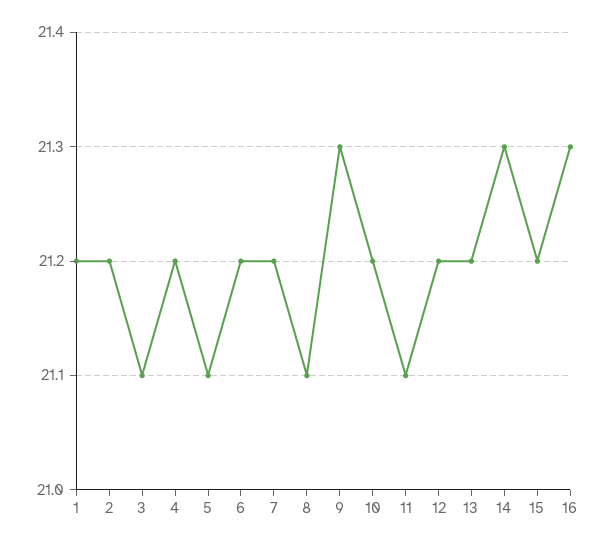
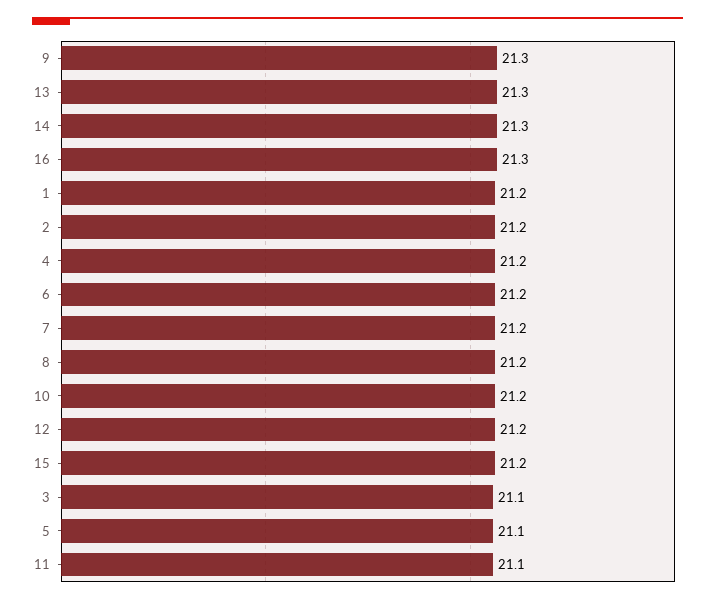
8: 21.1 -> 21.2
13: 21.2 -> 21.3

